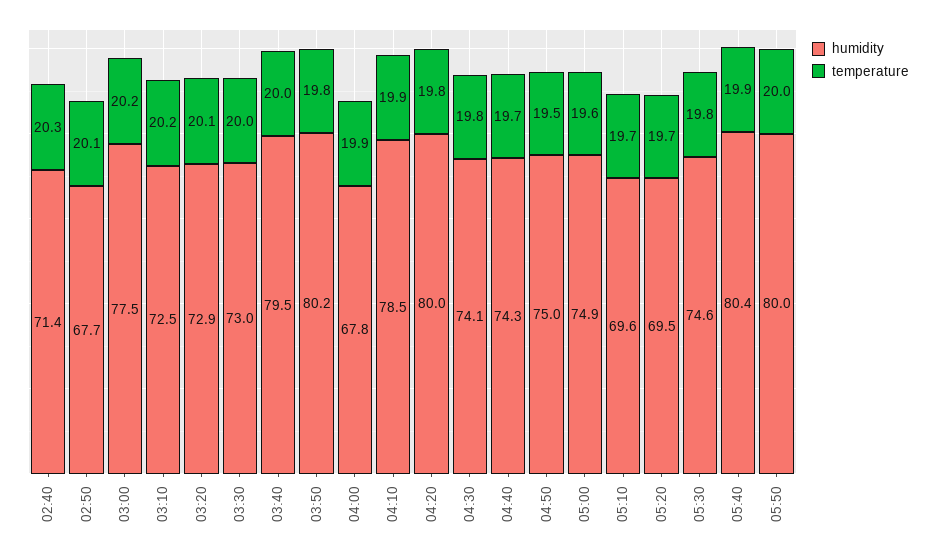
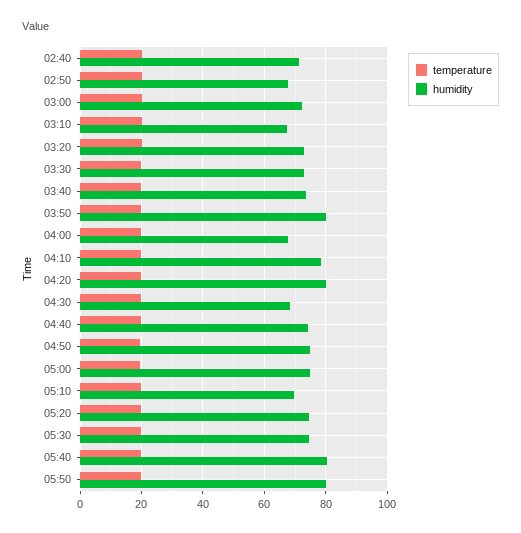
humidity, 03:00: 77.5 -> 72
humidity, 03:10: 72.5 -> 68
humidity, 03:40: 79.5 -> 74
humidity, 04:30: 74.1 -> 68
humidity, 05:20: 69.5 -> 74

